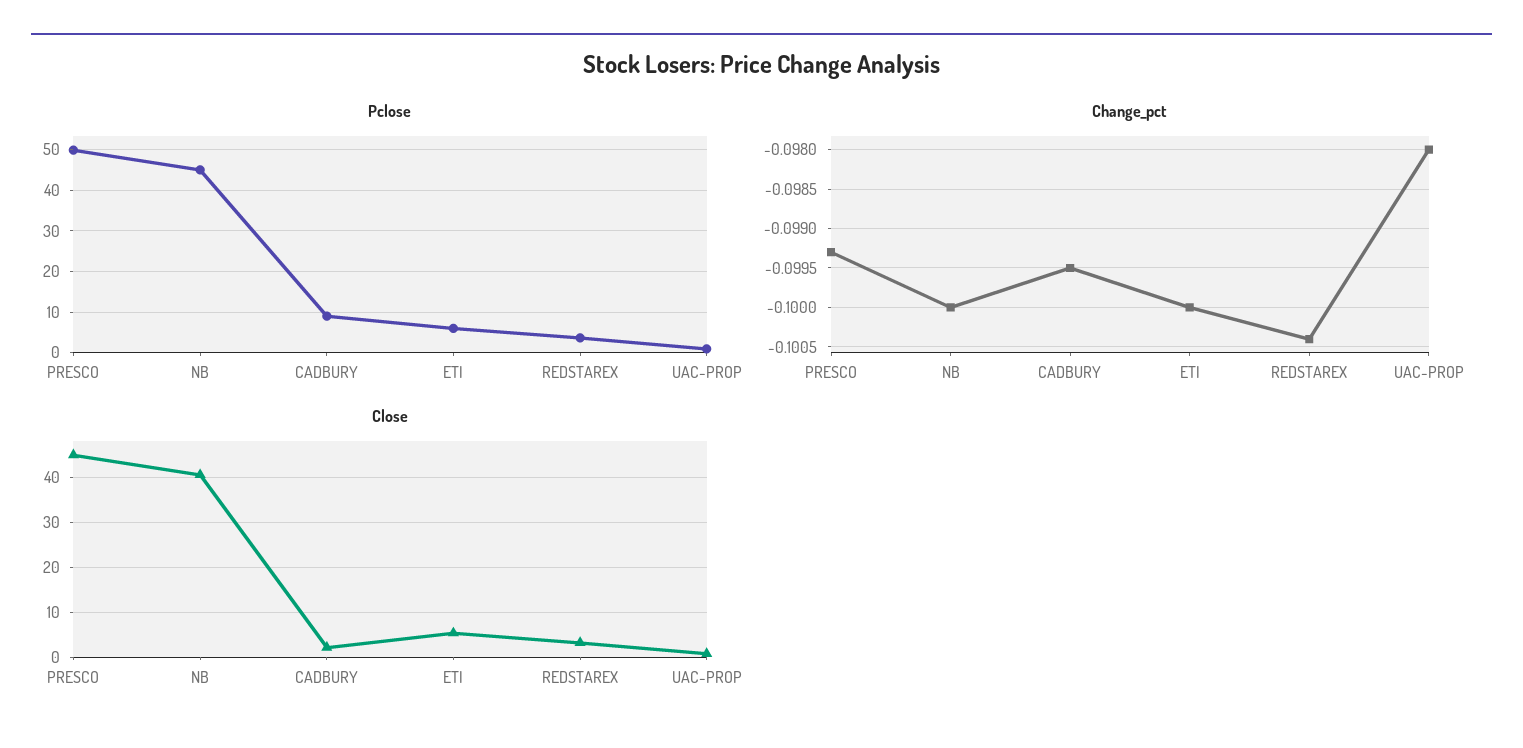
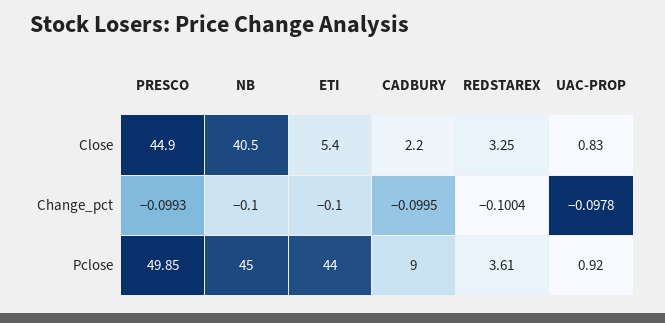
Pclose, ETI: 6 -> 44
Change_pct, UAC-PROP: -0.098 -> -0.0978

